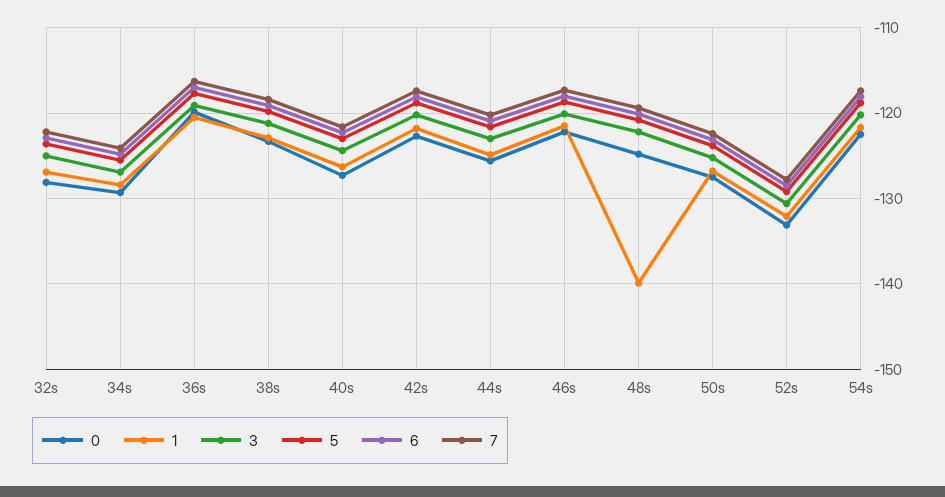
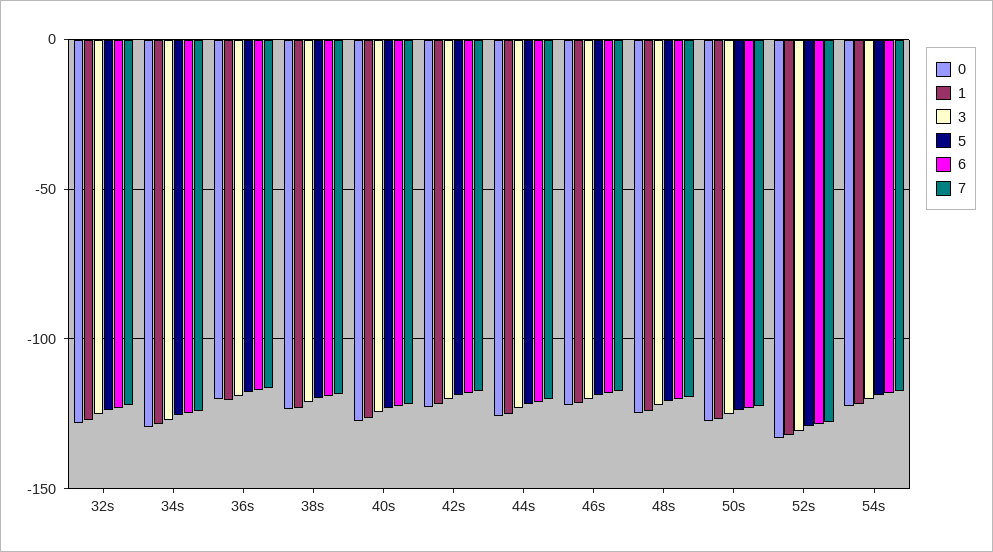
1, 48s: -140 -> -125

